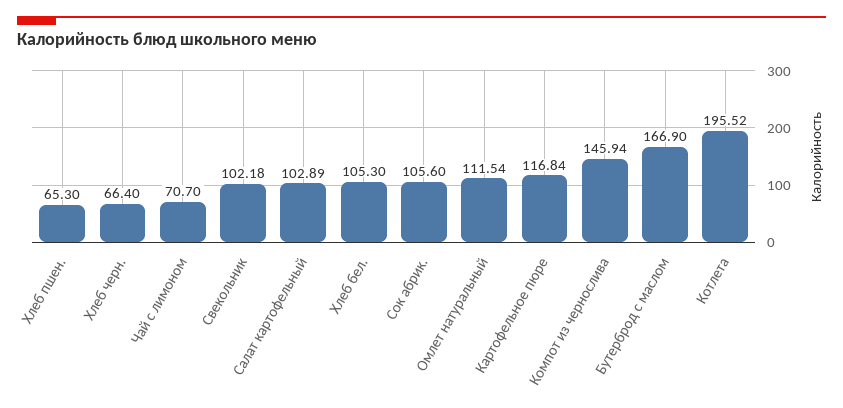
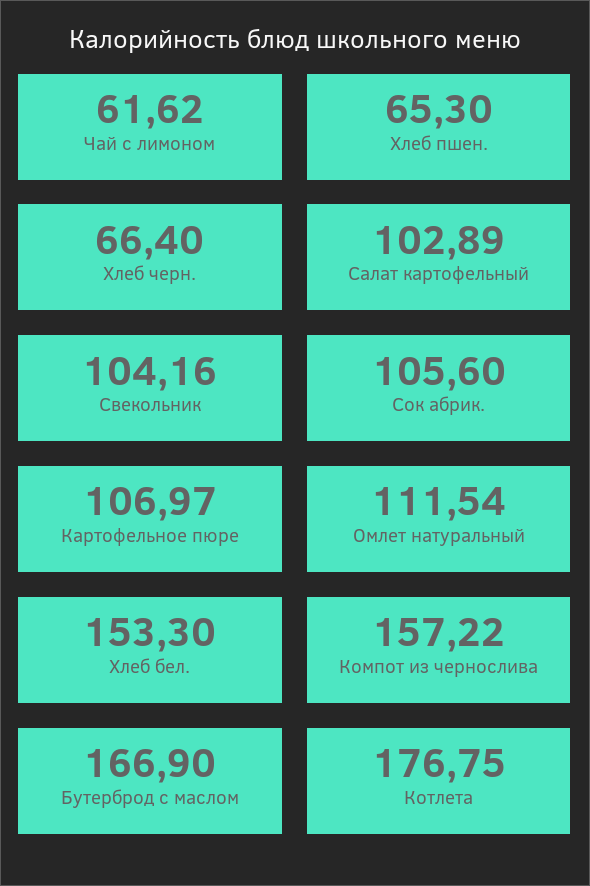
Чай с лимоном: 70.7 -> 61.62
Свекольник: 102.18 -> 104.16
Хлеб бел.: 105.3 -> 153.3
Картофельное пюре: 116.84 -> 106.97
Компот из чернослива: 145.94 -> 157.22
Котлета: 195.52 -> 176.75

